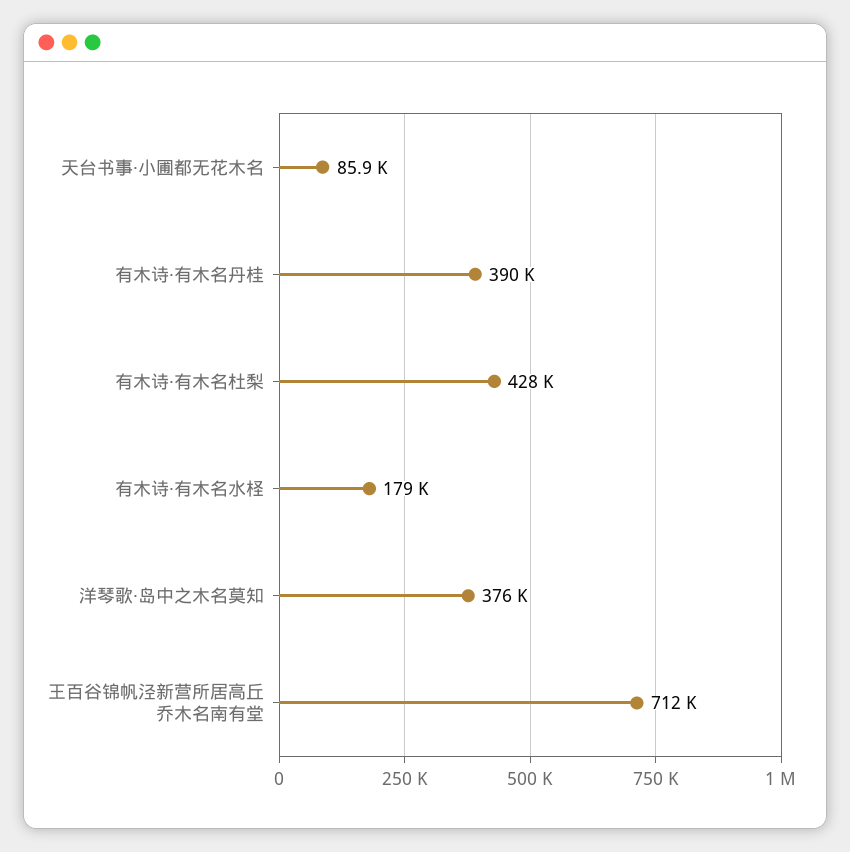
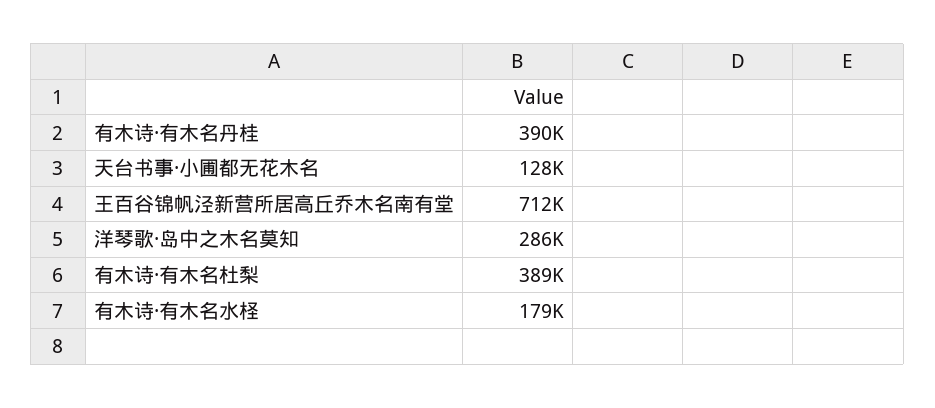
天台书事·小圃都无花木名: 85900 -> 128000
有木诗·有木名杜梨: 428000 -> 389000
洋琴歌·岛中之木名莫知: 376000 -> 286000

